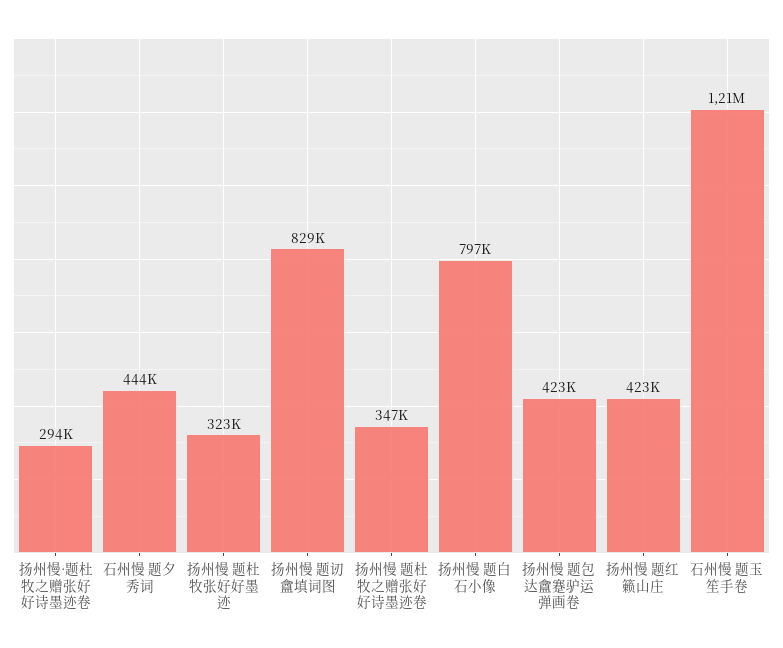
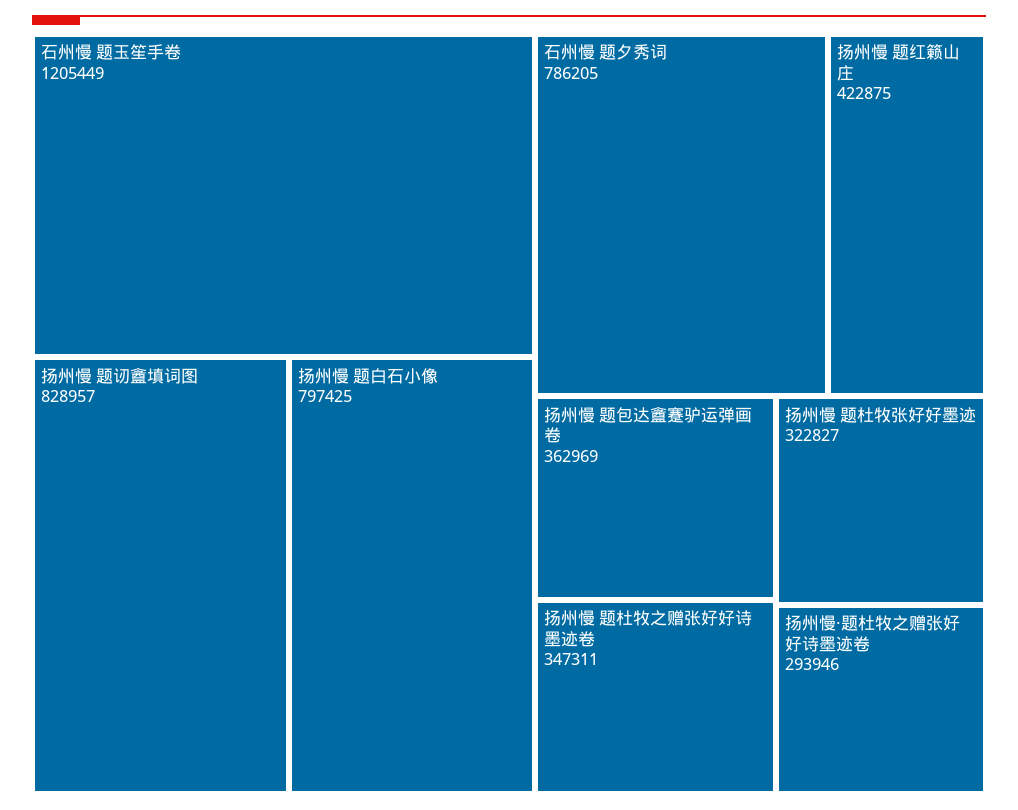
石州慢 题夕秀词: 444000 -> 786205
扬州慢 题包达盦蹇驴运弹画卷: 423000 -> 362969

